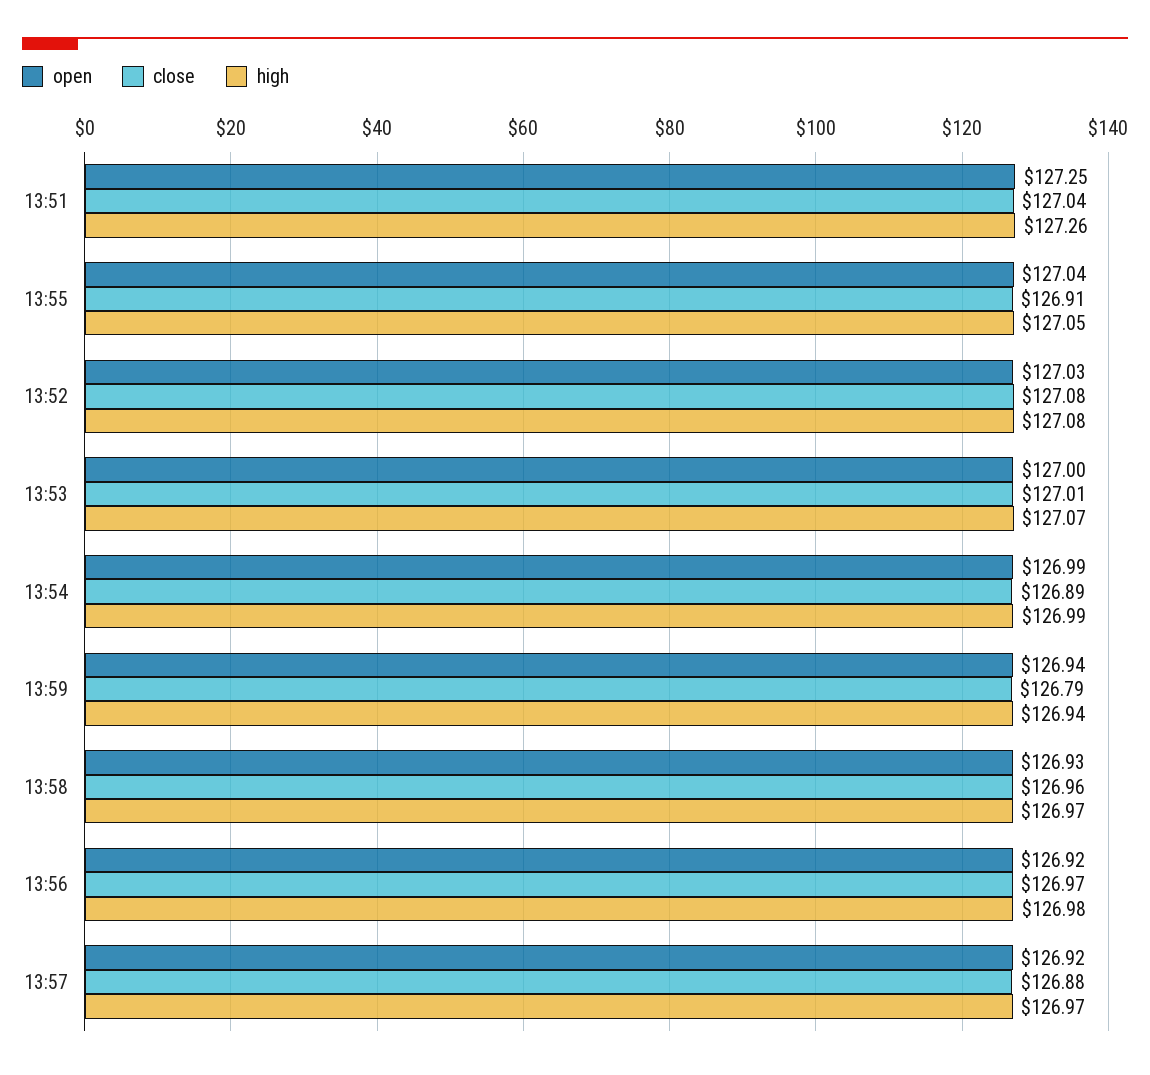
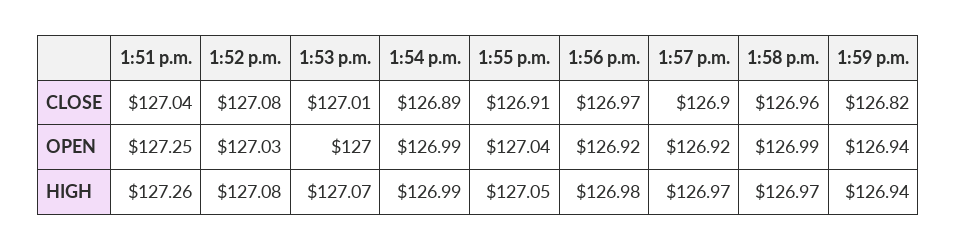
close, 13:59: 126.79 -> 126.82
open, 13:58: 126.93 -> 126.99
close, 13:57: 126.88 -> 126.9

